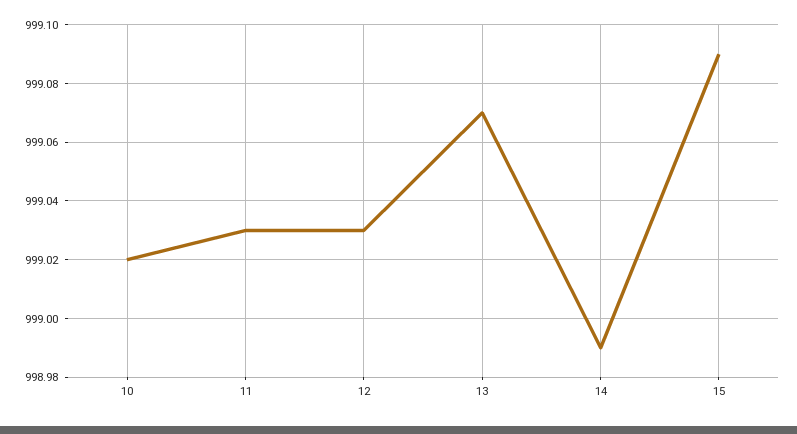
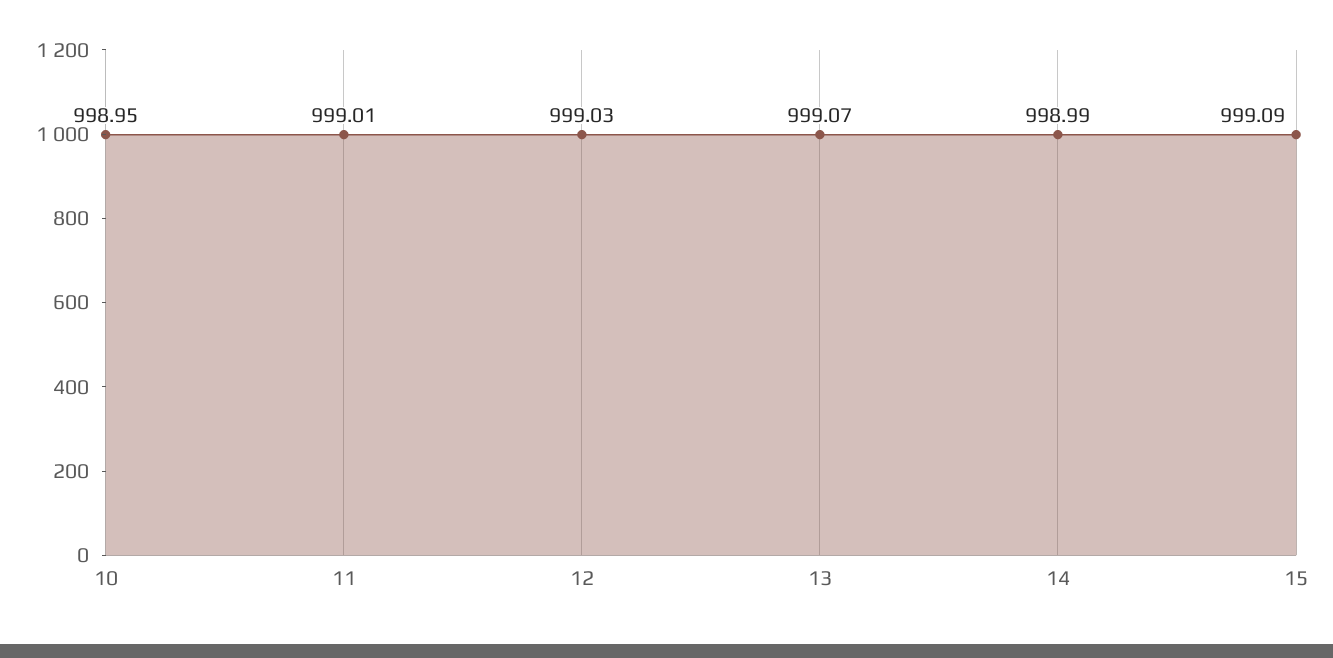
10: 999.02 -> 998.95
11: 999.03 -> 999.01

